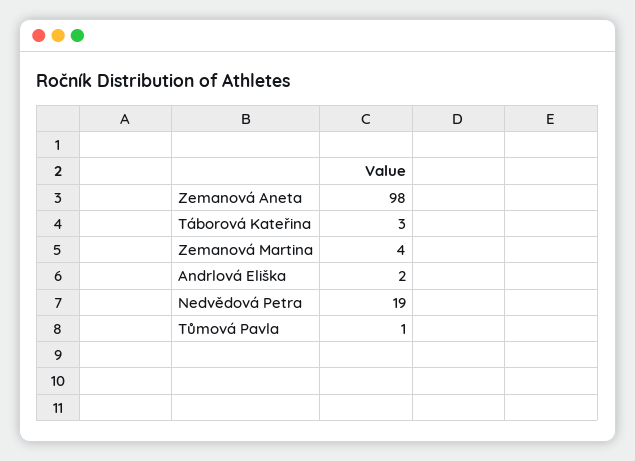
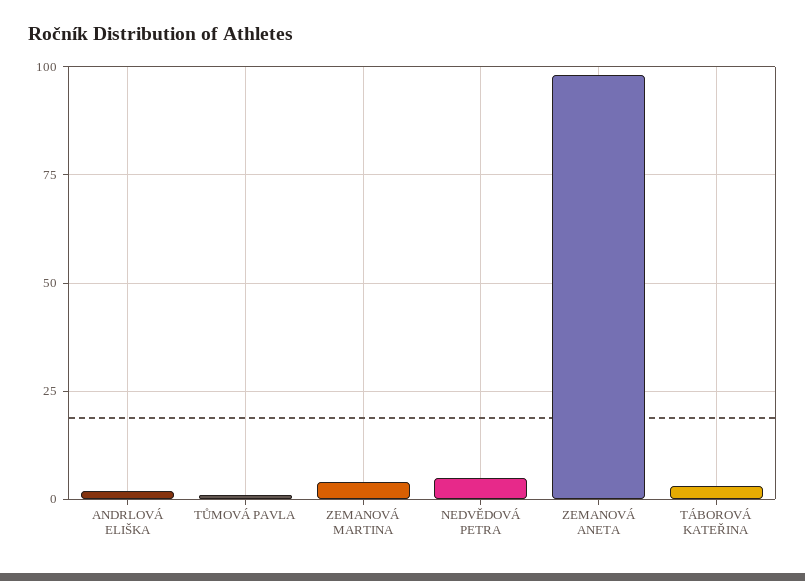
Nedvědová Petra: 19 -> 5

